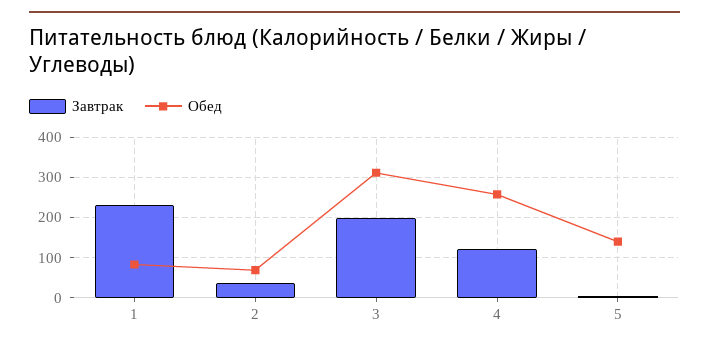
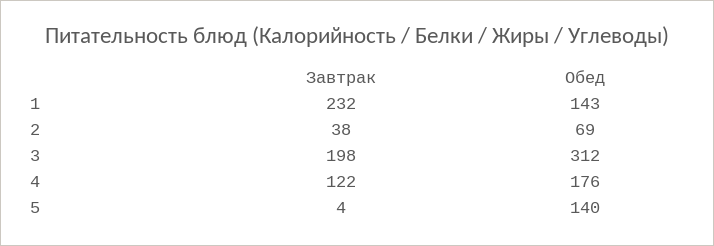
Обед, 1: 80 -> 143
Обед, 4: 260 -> 176

